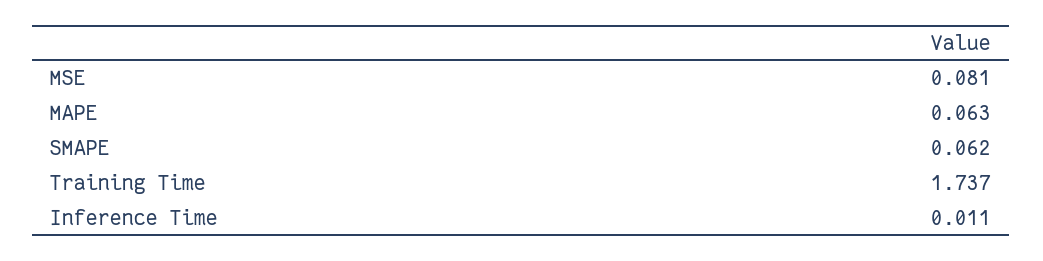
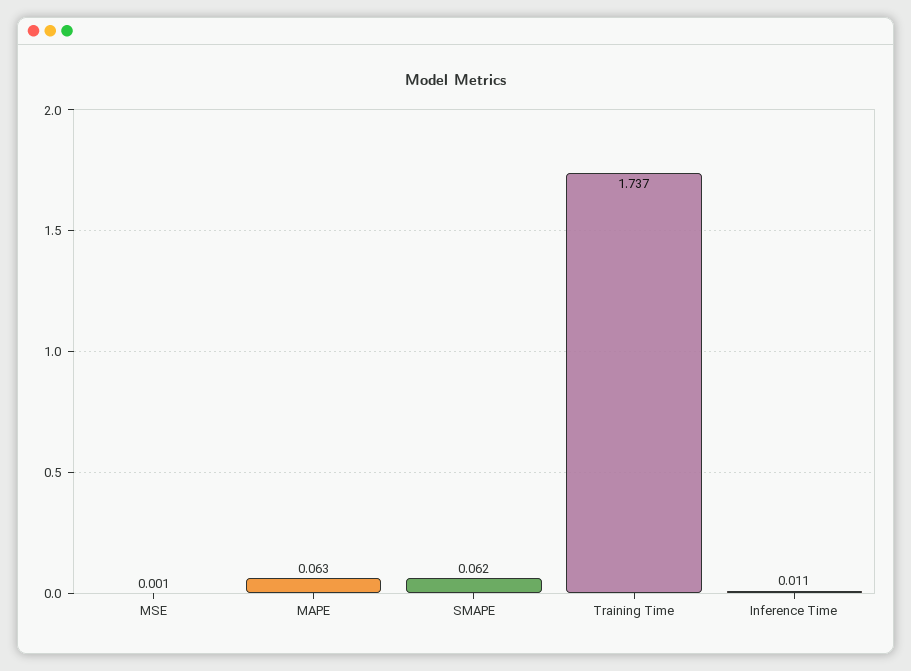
MSE: 0.081 -> 0.001

